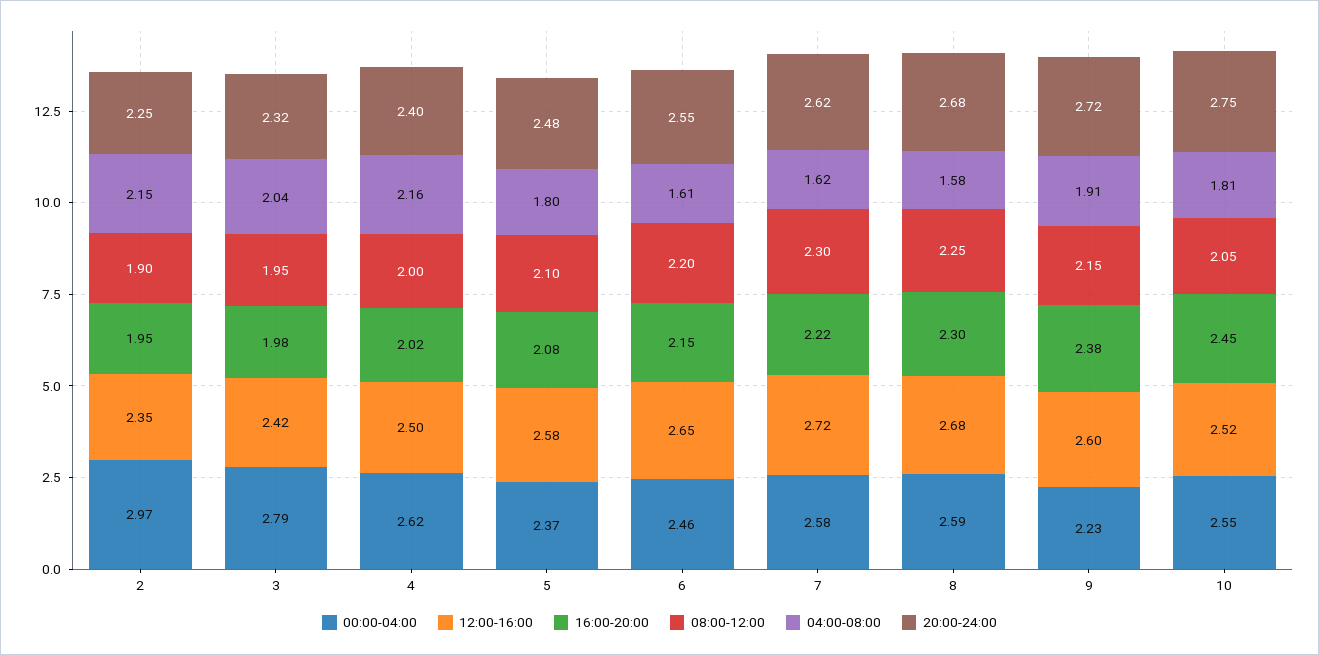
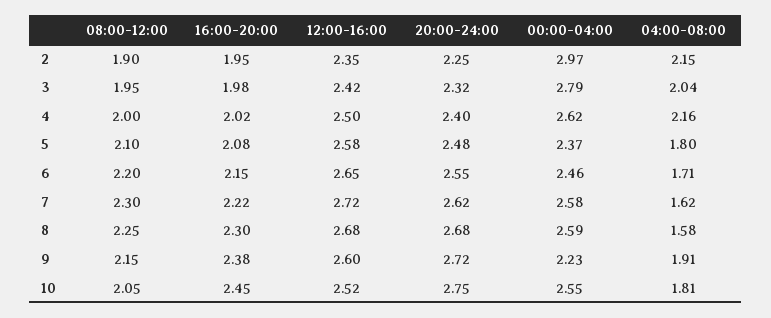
04:00-08:00, 6: 1.61 -> 1.71

